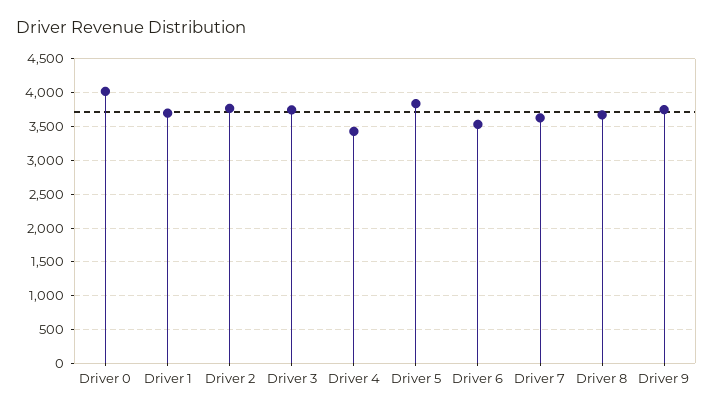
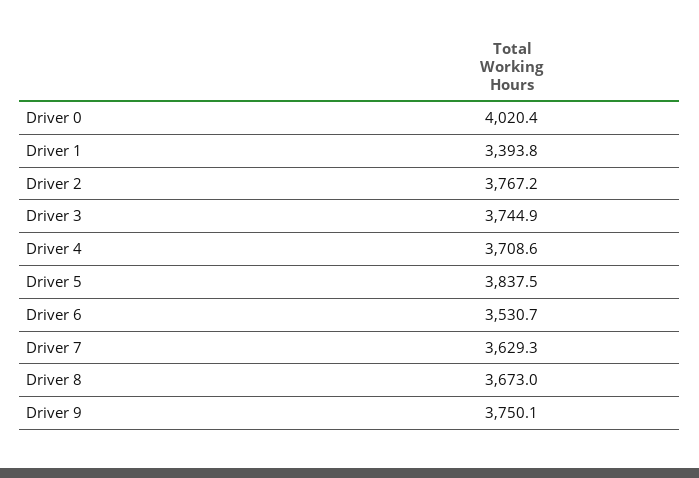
Driver 1: 3700 -> 3393.8
Driver 4: 3400 -> 3708.6

